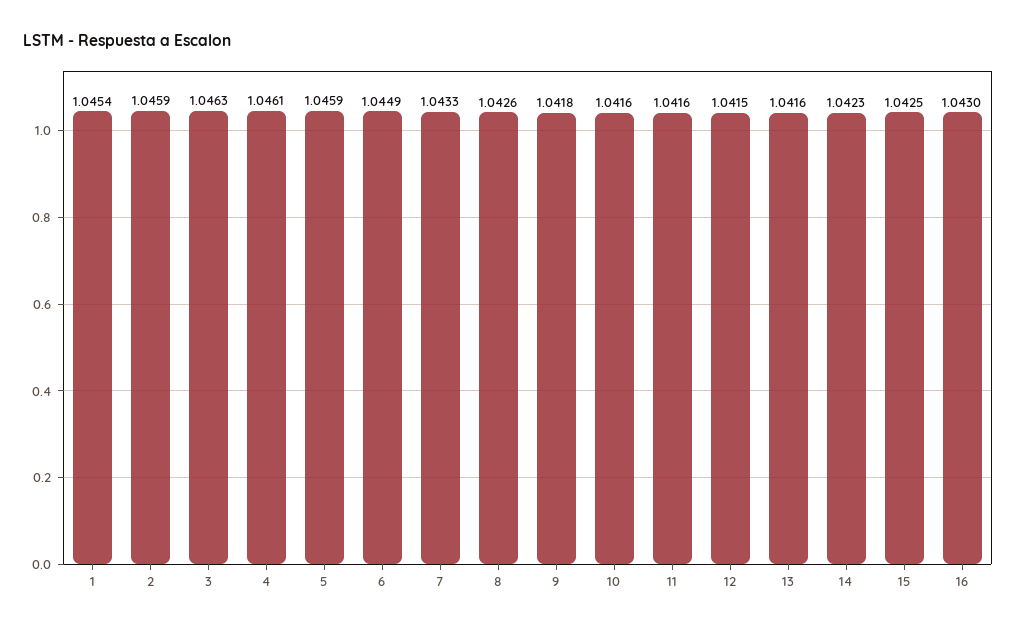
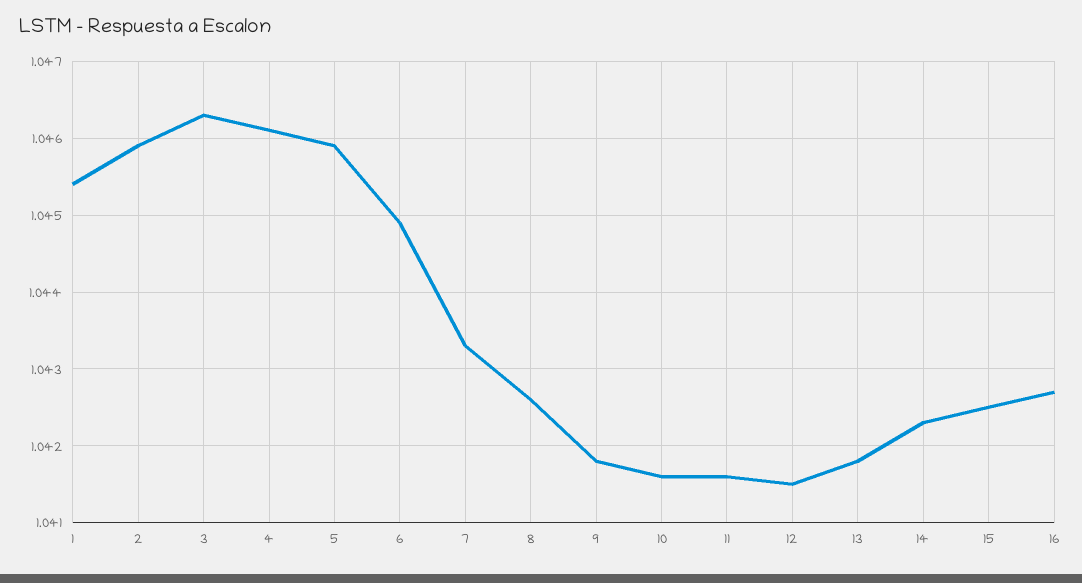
13: 1.0416 -> 1.0418
16: 1.043 -> 1.0427

